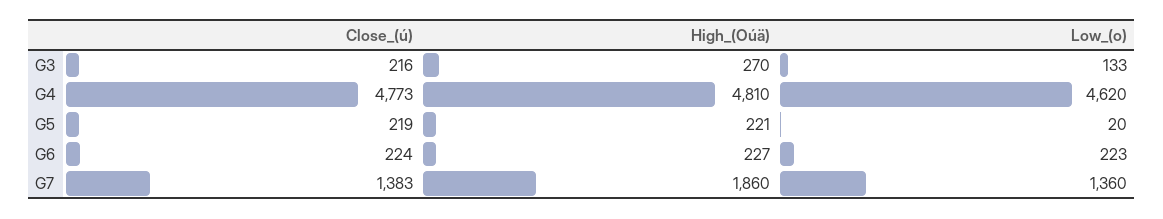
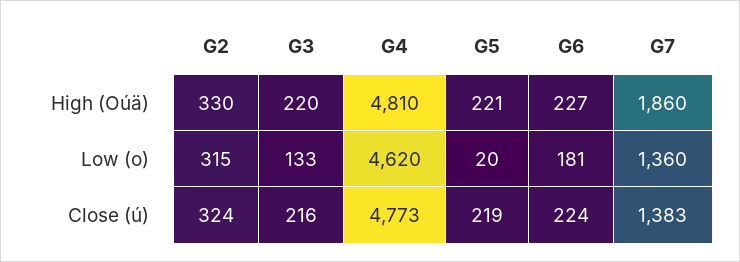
High_(Oúä), G3: 270 -> 220
Low_(o), G6: 223 -> 181
High_(Oúä), G2: none -> 330
Low_(o), G2: none -> 315
Close_(ú), G2: none -> 324

